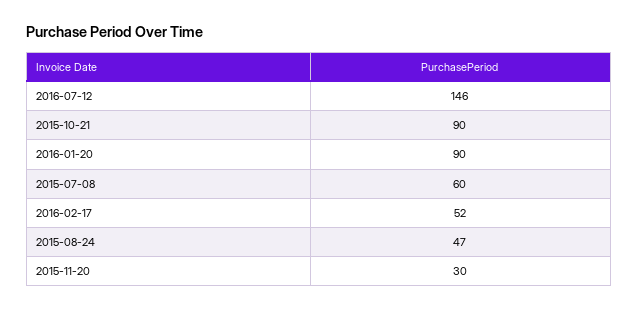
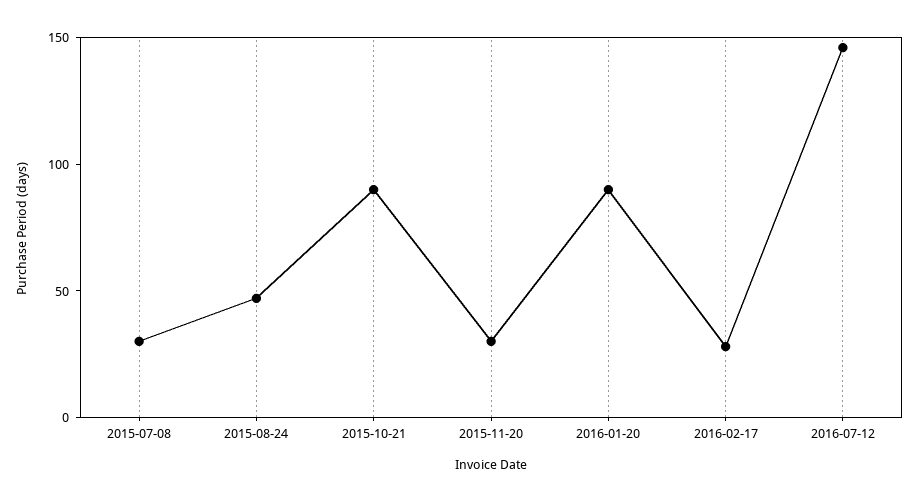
2015-07-08: 60 -> 30
2016-02-17: 52 -> 30

